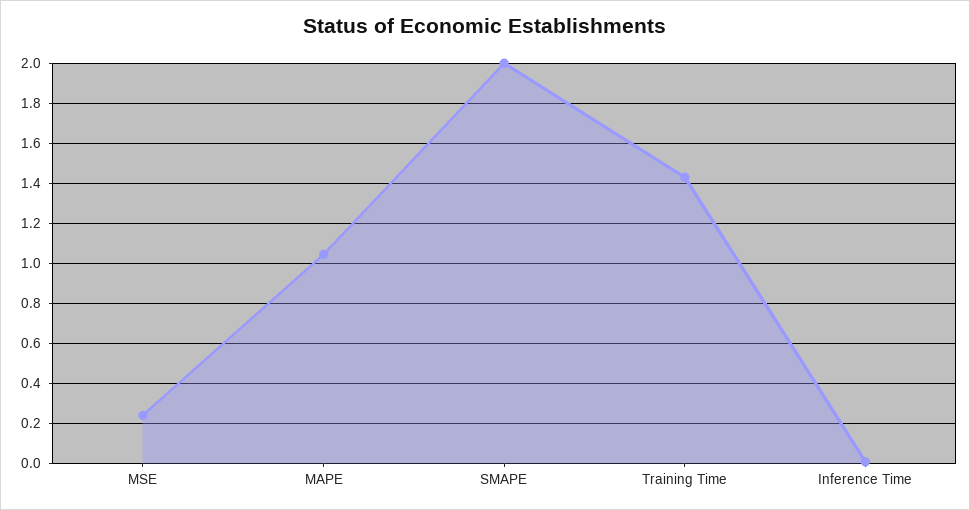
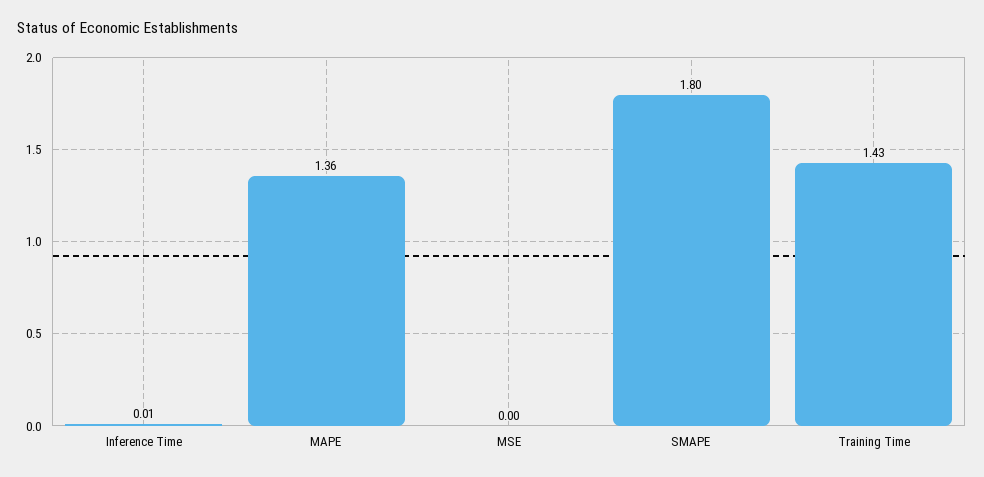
MSE: 0.25 -> 0
MAPE: 1.05 -> 1.36
SMAPE: 2 -> 1.8

